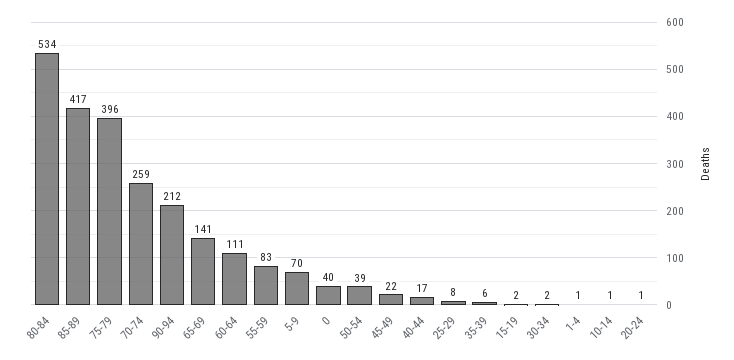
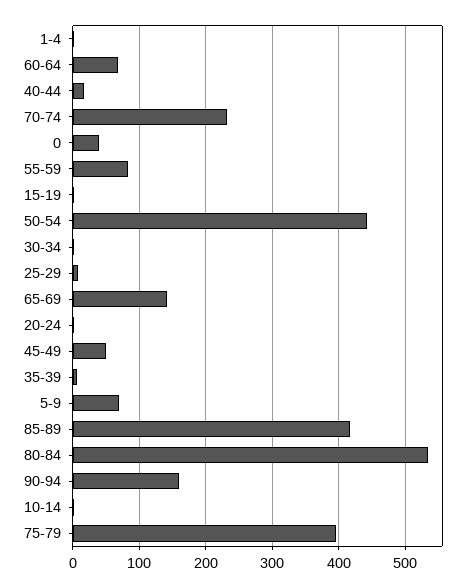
70-74: 259 -> 230
90-94: 212 -> 160
60-64: 111 -> 70
50-54: 39 -> 440
45-49: 22 -> 50

